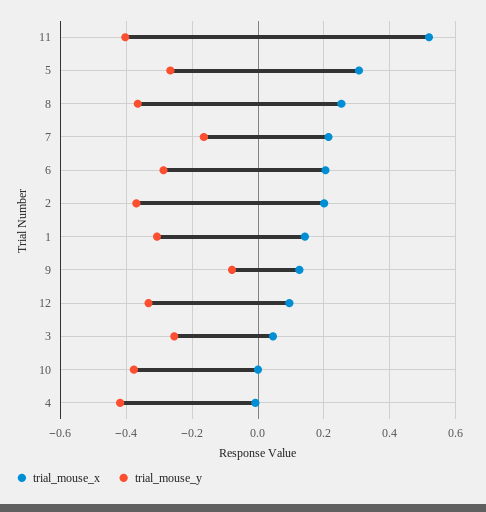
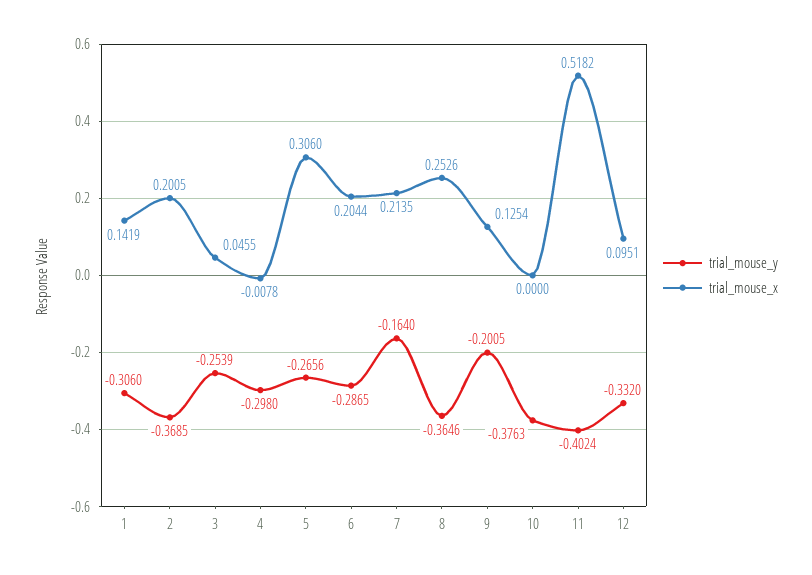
trial_mouse_y, 9: -0.08 -> -0.2005
trial_mouse_y, 4: -0.42 -> -0.298

